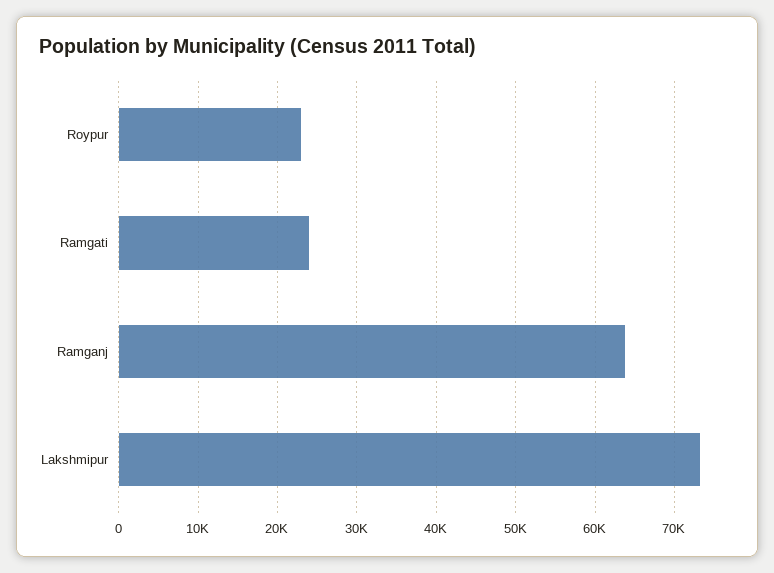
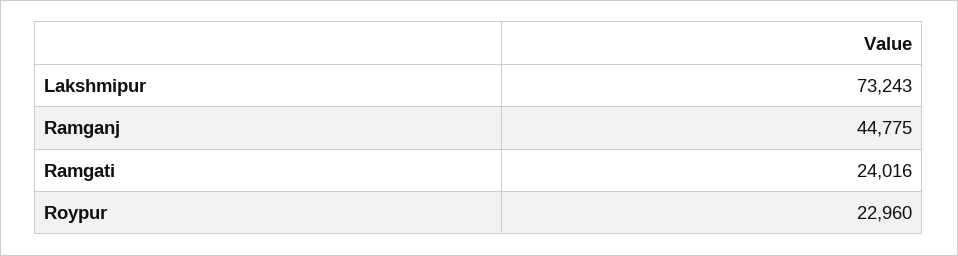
Ramganj: 64000 -> 44775

